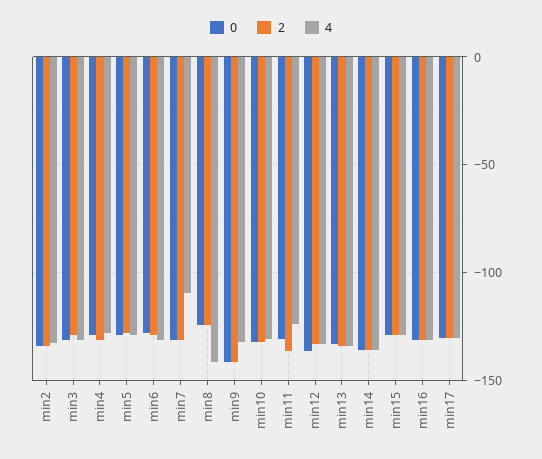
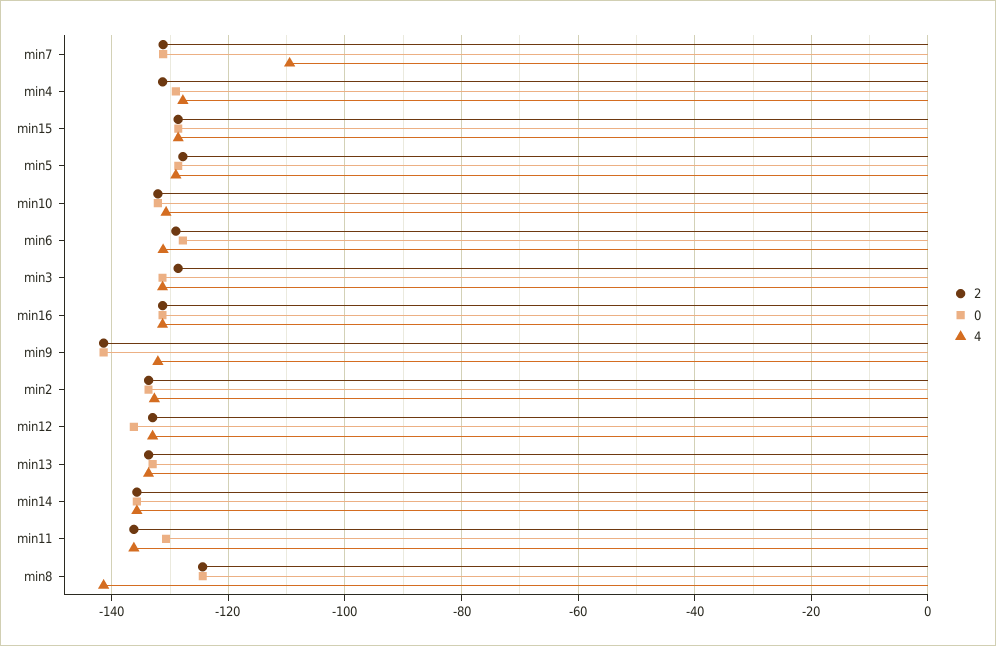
4, min11: -125 -> -136
0, min17: -130 -> none
2, min17: -130 -> none
4, min17: -130 -> none

